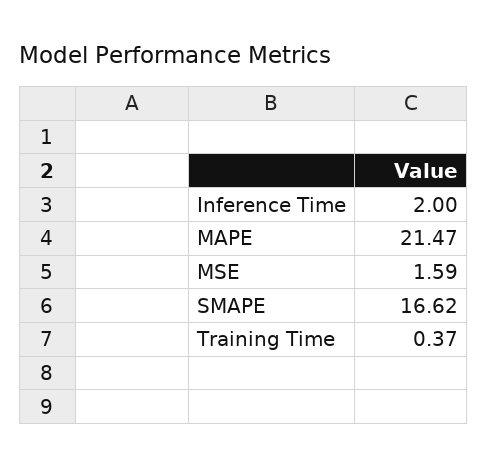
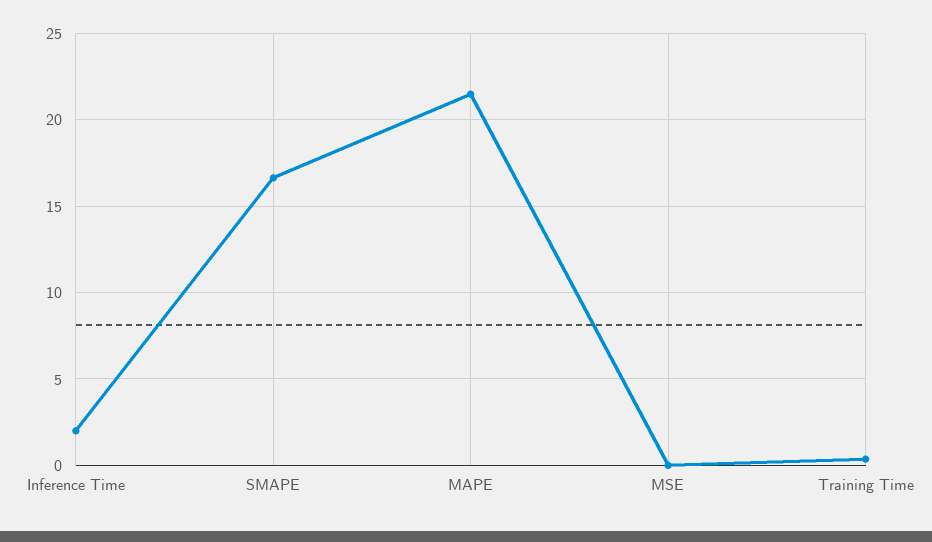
MSE: 1.59 -> 0

